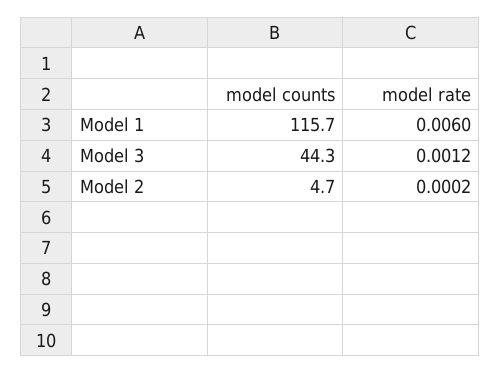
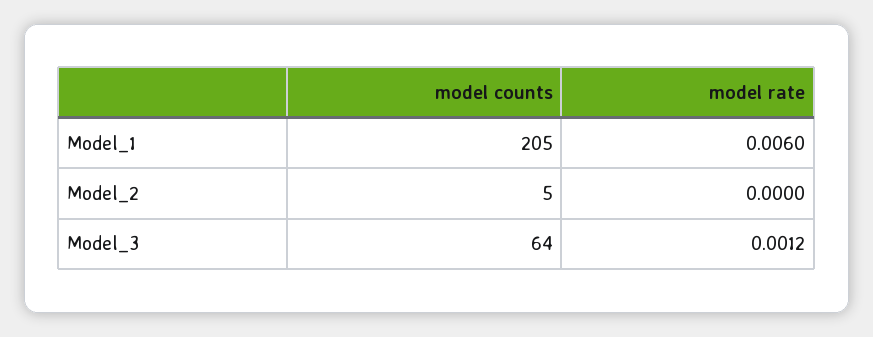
model counts, Model 1: 115.7 -> 205
model counts, Model 3: 44.3 -> 64
model rate, Model 2: 0.0002 -> 0

